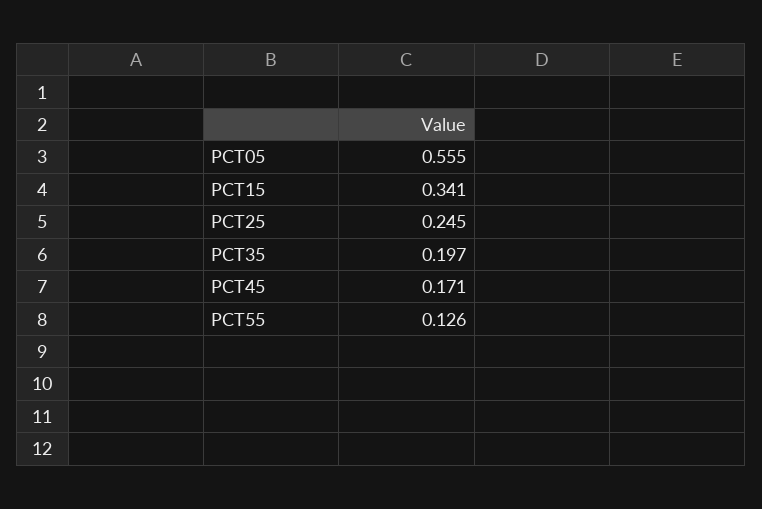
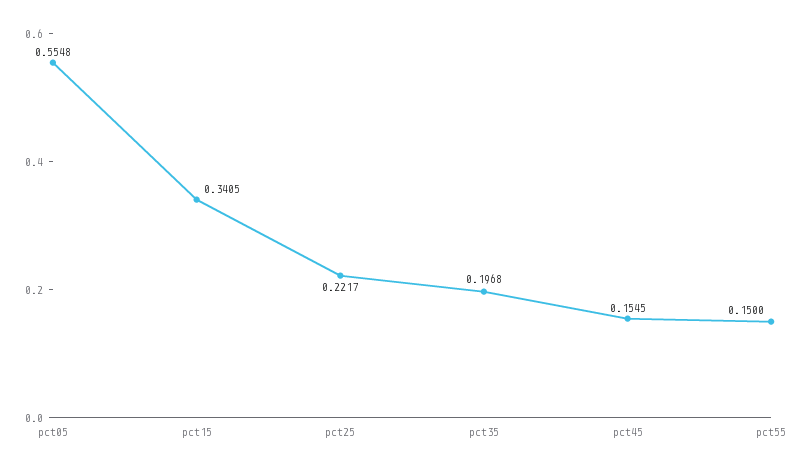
PCT25: 0.245 -> 0.2217
PCT45: 0.171 -> 0.1545
PCT55: 0.126 -> 0.15

